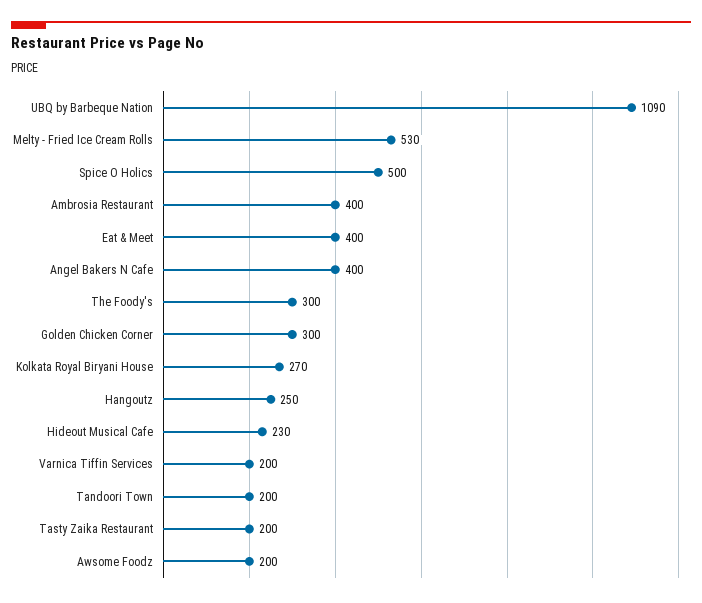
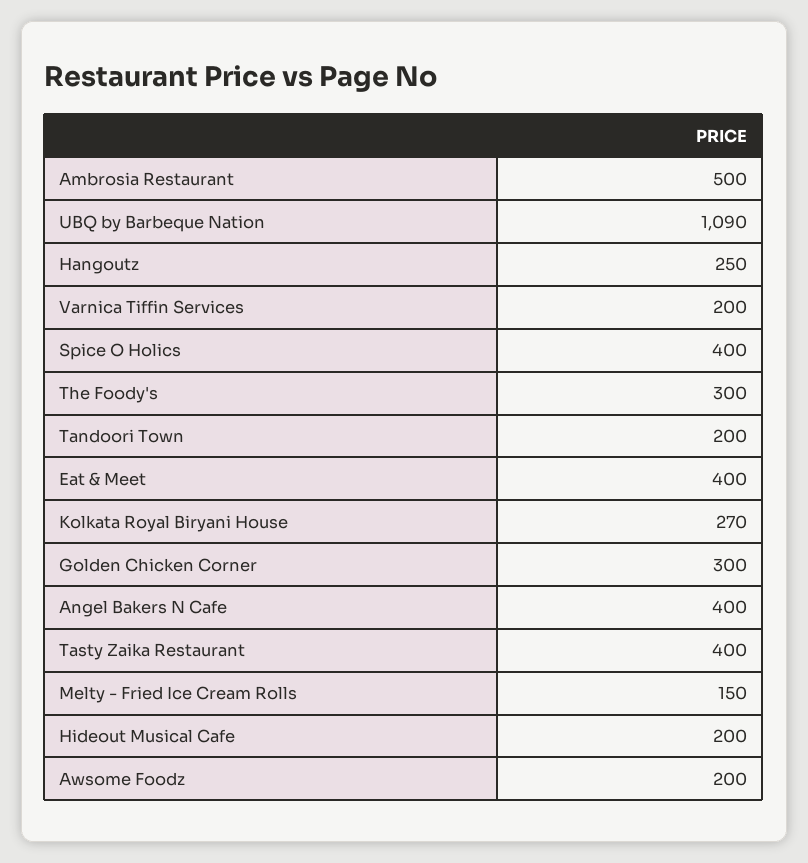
Melty - Fried Ice Cream Rolls: 530 -> 150
Spice O Holics: 500 -> 400
Ambrosia Restaurant: 400 -> 500
Hideout Musical Cafe: 230 -> 200
Tasty Zaika Restaurant: 200 -> 400

